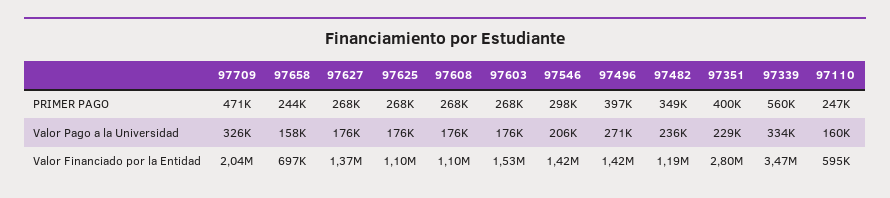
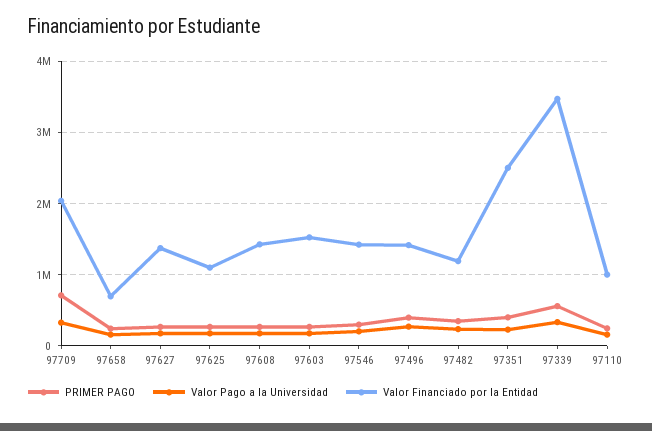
PRIMER PAGO, 97709: 471000 -> 700000
Valor Financiado por la Entidad, 97608: 1100000 -> 1400000
Valor Financiado por la Entidad, 97351: 2800000 -> 2500000
Valor Financiado por la Entidad, 97110: 595000 -> 1000000

